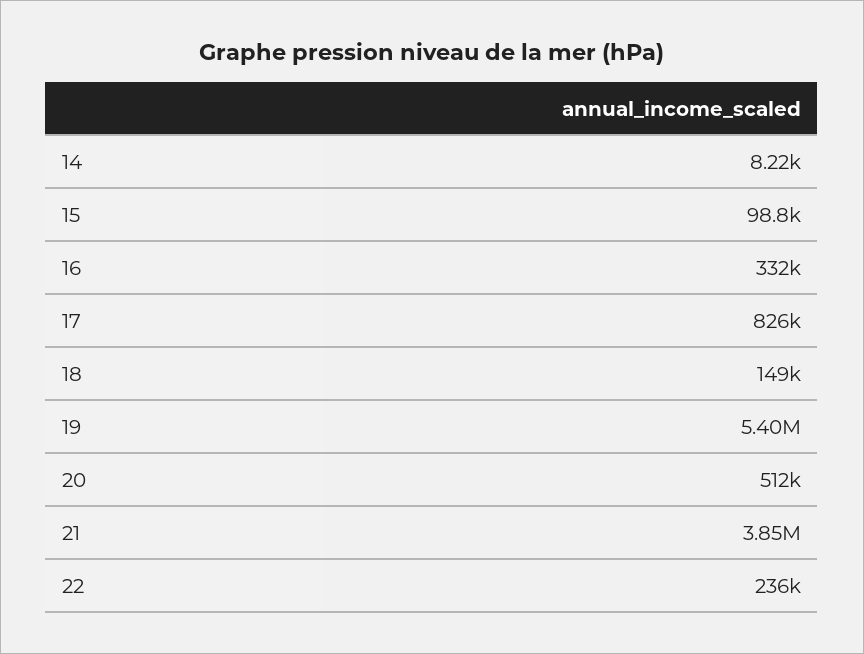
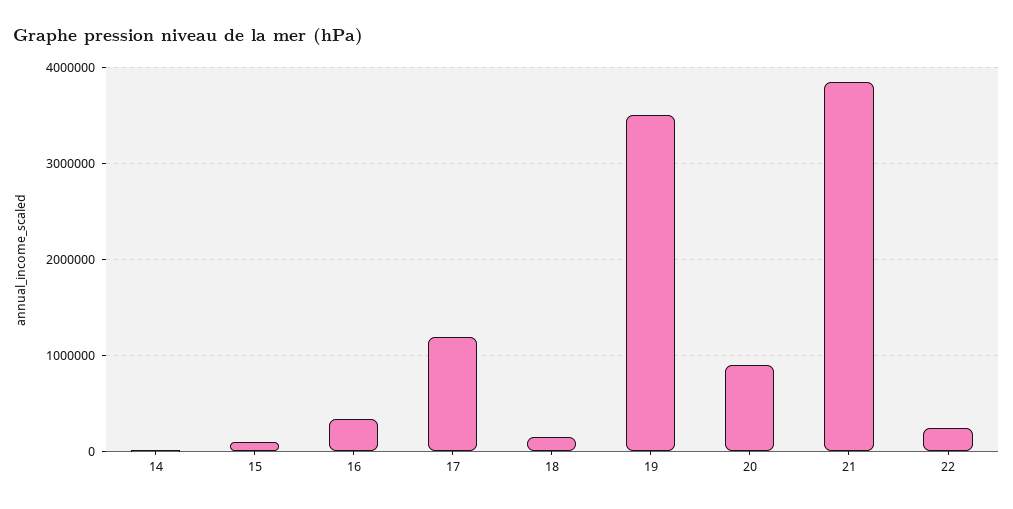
17: 826000 -> 1200000
19: 5400000 -> 3500000
20: 512000 -> 900000

